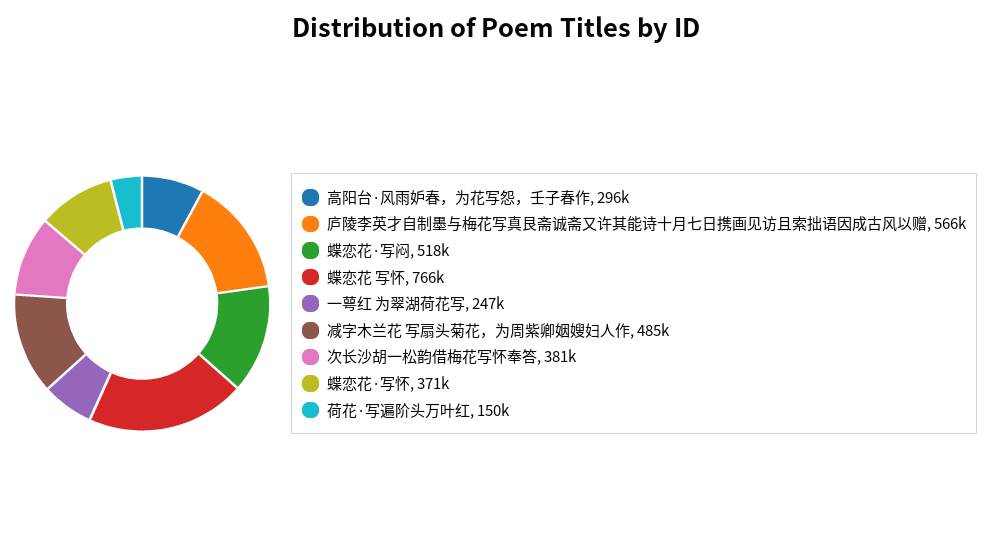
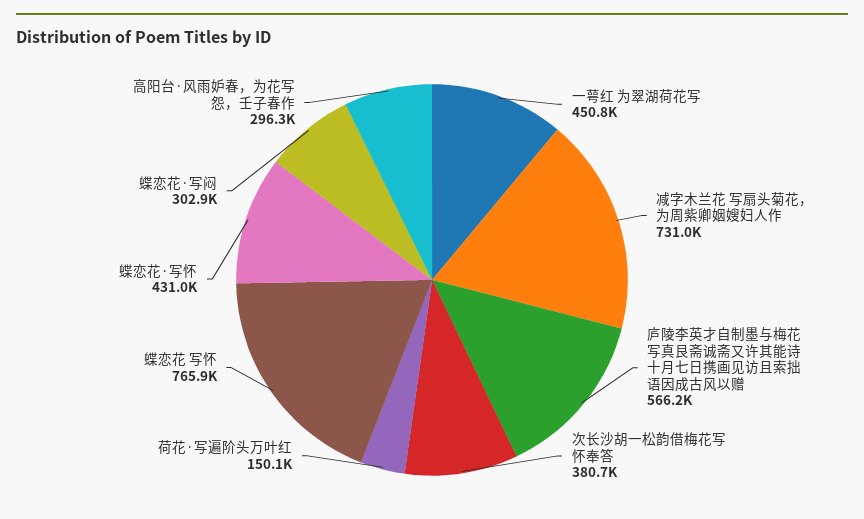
蝶恋花·写闷: 518000 -> 302900
一萼红 为翠湖荷花写: 247000 -> 450800
减字木兰花 写扇头菊花，为周紫卿姻嫂妇人作: 485000 -> 731000
蝶恋花·写怀: 371000 -> 431000

